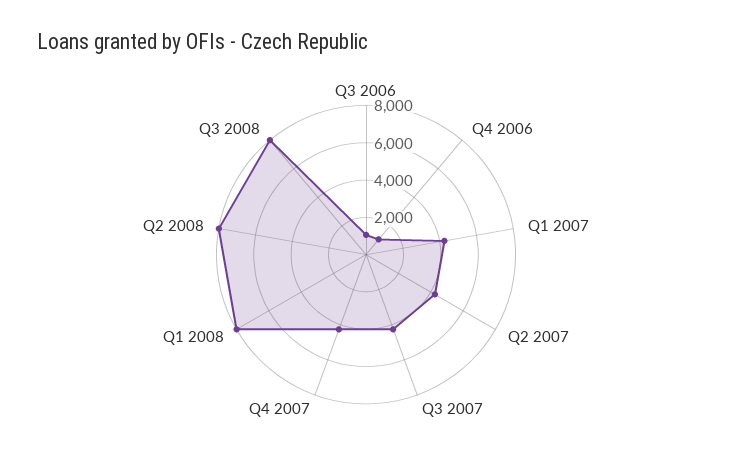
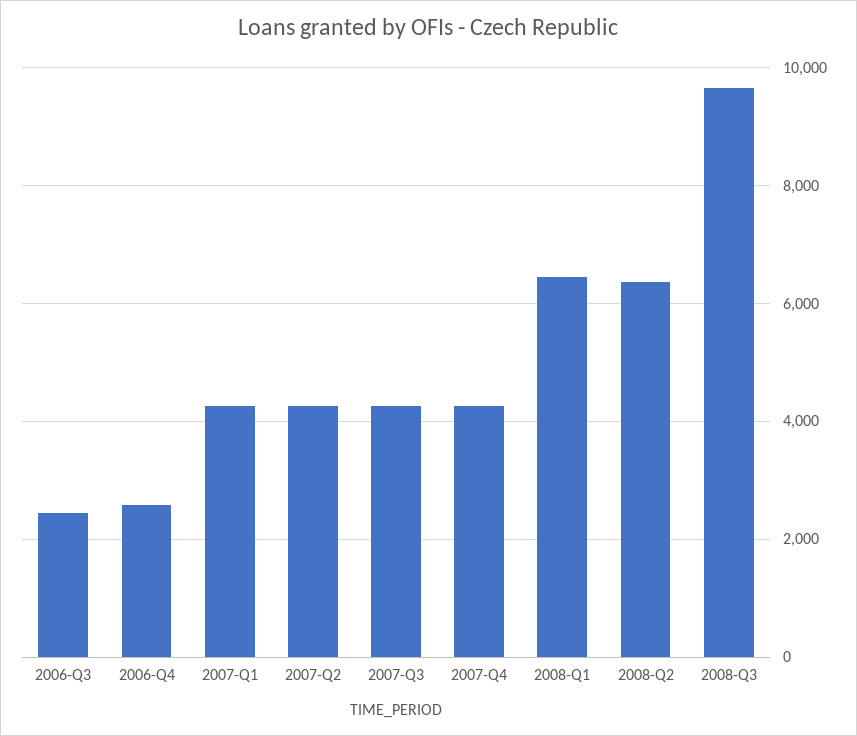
Q3 2006: 1000 -> 2400
Q4 2006: 1000 -> 2600
Q1 2008: 8000 -> 6400
Q2 2008: 8000 -> 6400
Q3 2008: 8000 -> 9600

